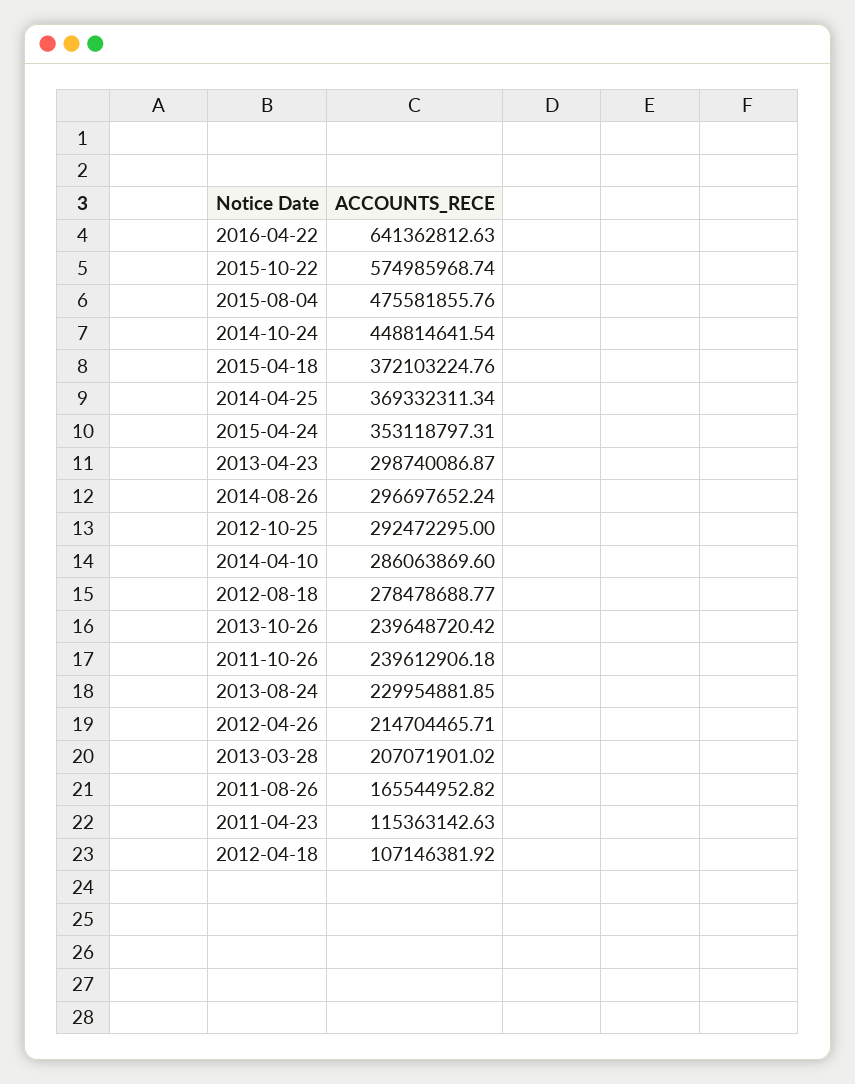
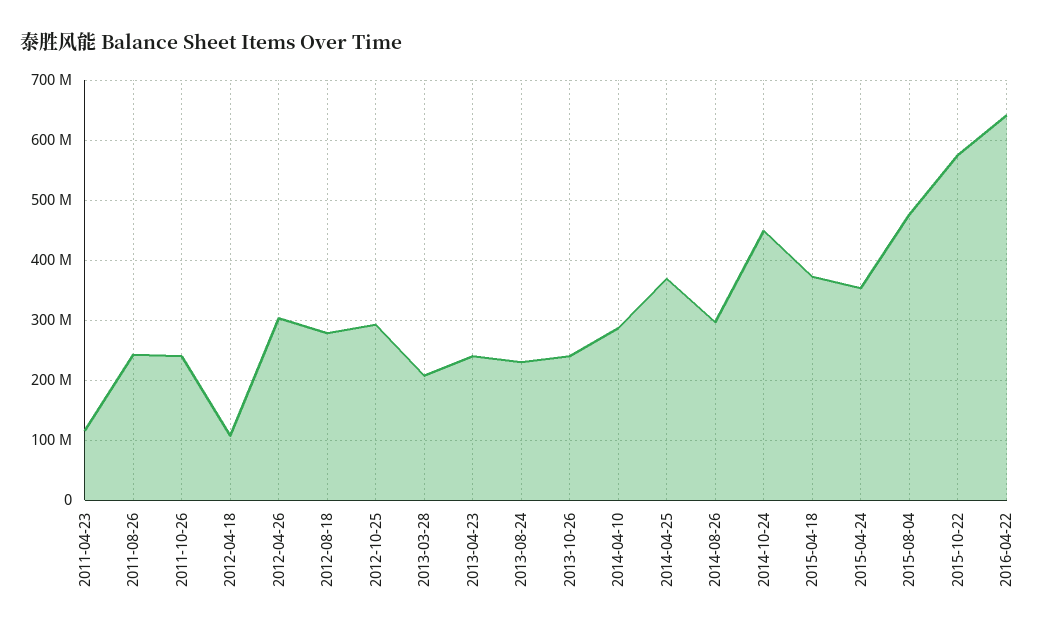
2013-04-23: 298740086.87 -> 240000000
2012-04-26: 214704465.71 -> 300000000
2011-08-26: 165544952.82 -> 240000000

